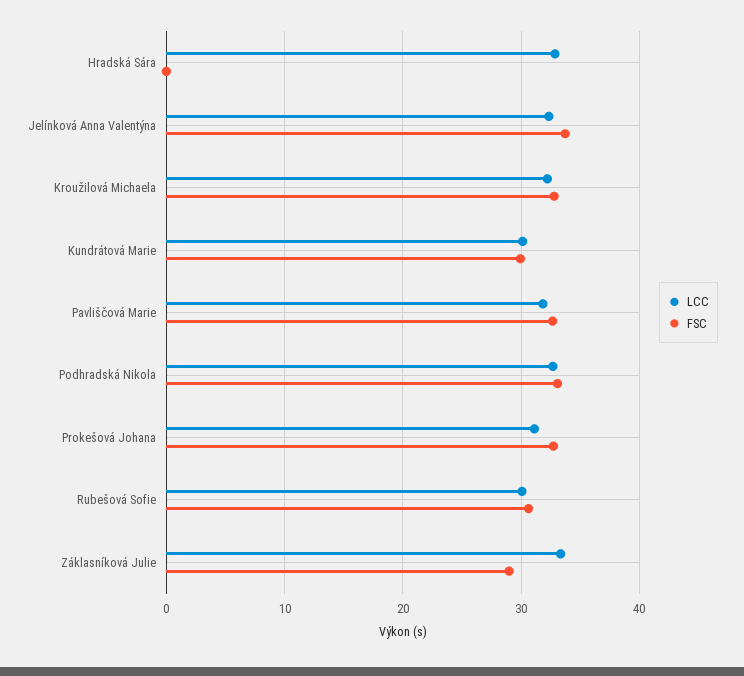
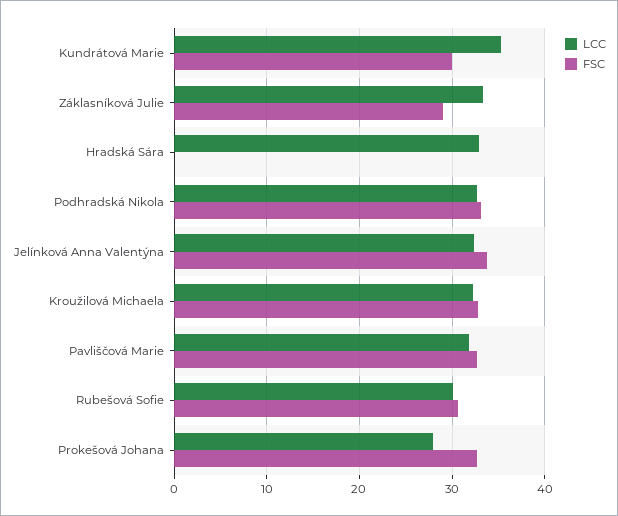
LCC, Kundrátová Marie: 30 -> 35
LCC, Prokešová Johana: 31 -> 28

